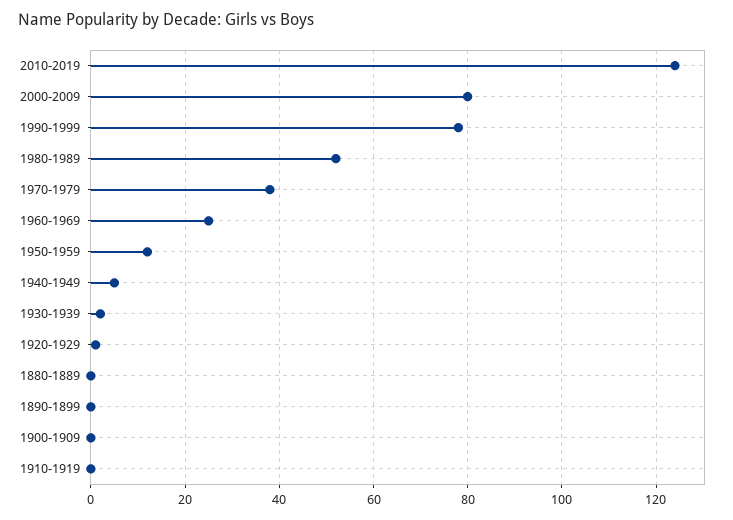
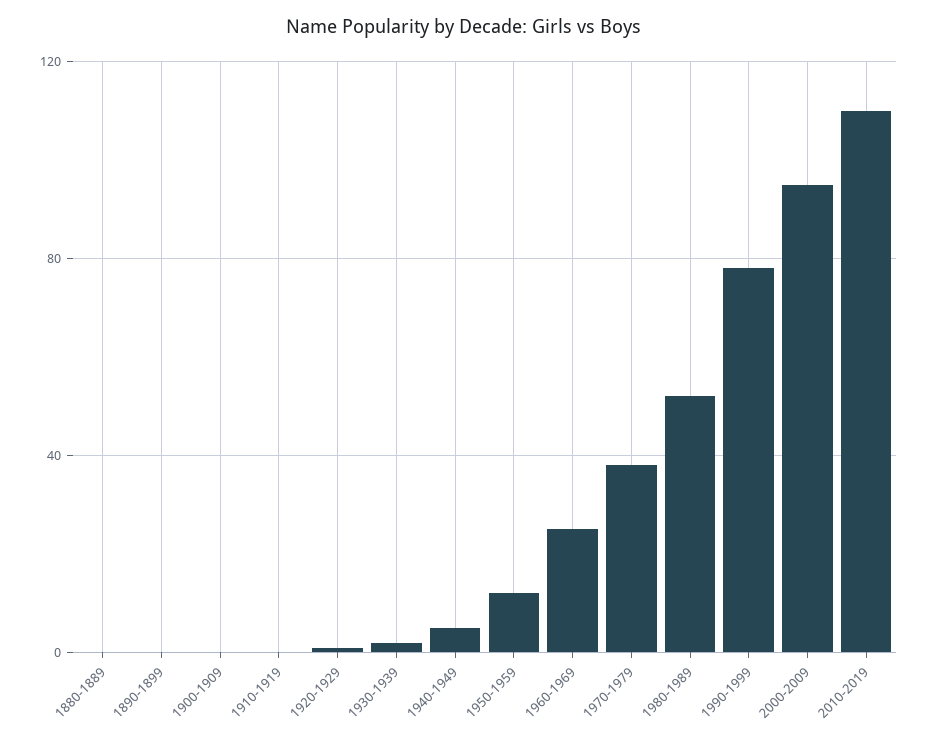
2010-2019: 125 -> 110
2000-2009: 80 -> 95

